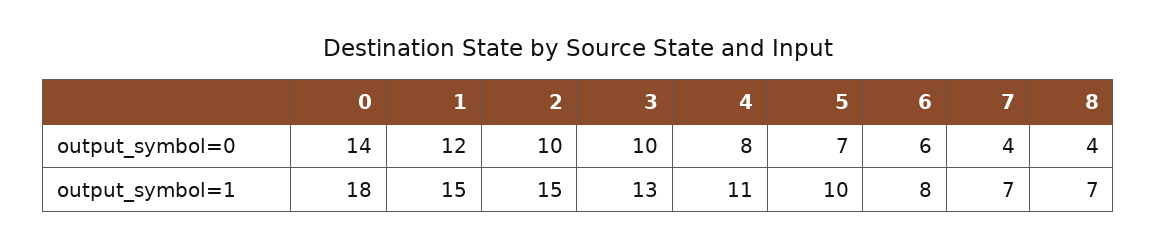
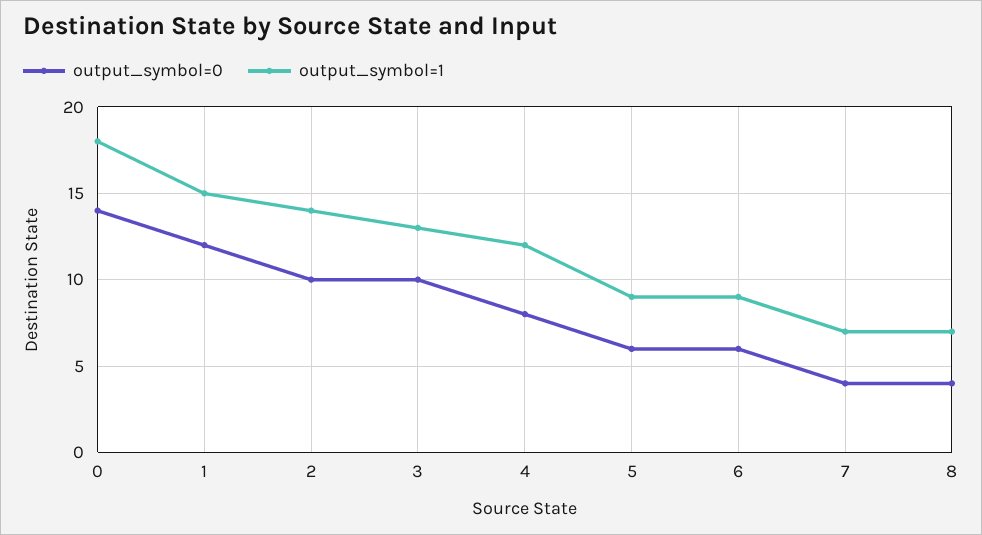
output_symbol=0, 5: 7 -> 6
output_symbol=1, 2: 15 -> 14
output_symbol=1, 4: 11 -> 12
output_symbol=1, 5: 10 -> 9
output_symbol=1, 6: 8 -> 9

